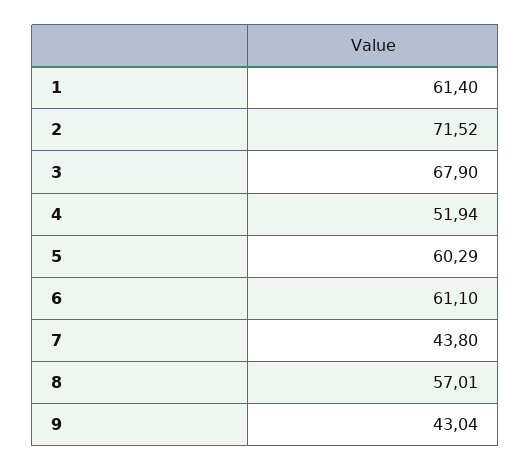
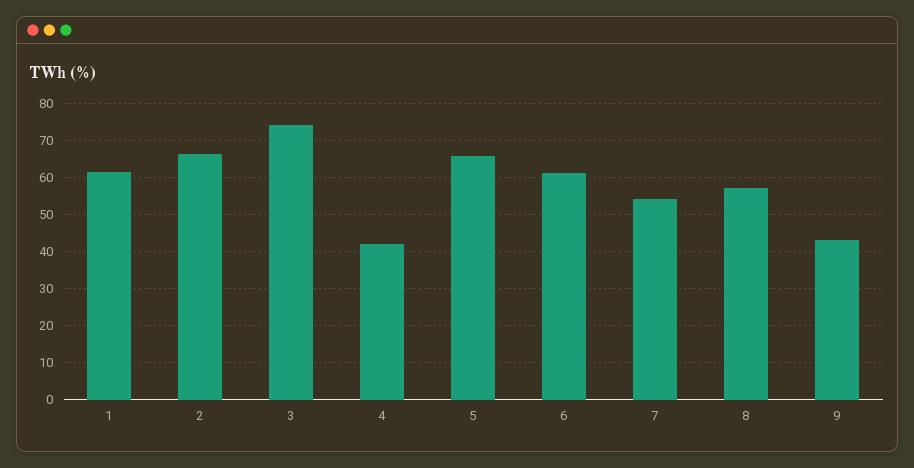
2: 71.52 -> 66
3: 67.9 -> 74
4: 51.94 -> 42
5: 60.29 -> 66
7: 43.8 -> 54

